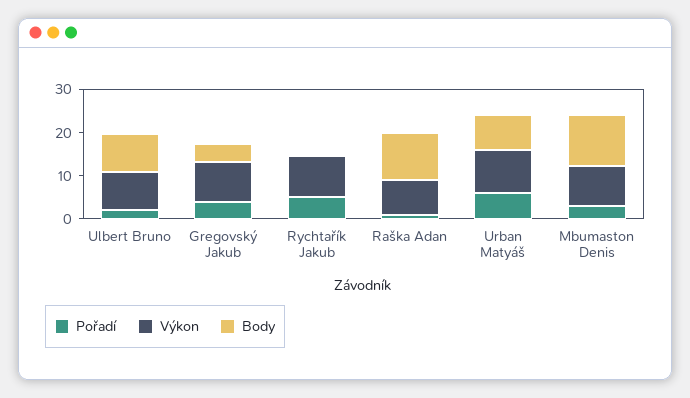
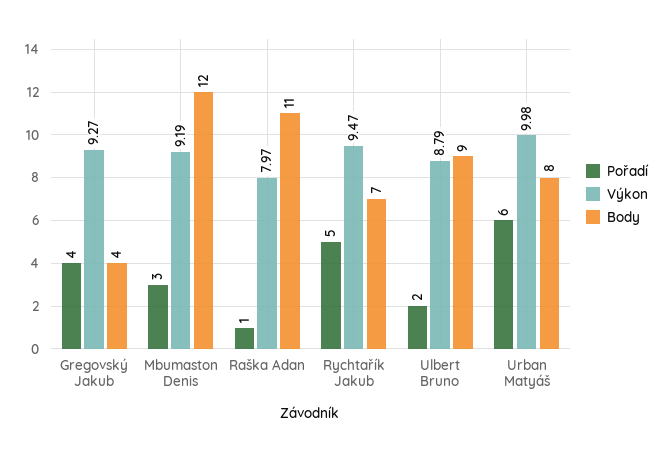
Body, Rychtařík Jakub: 0 -> 7

